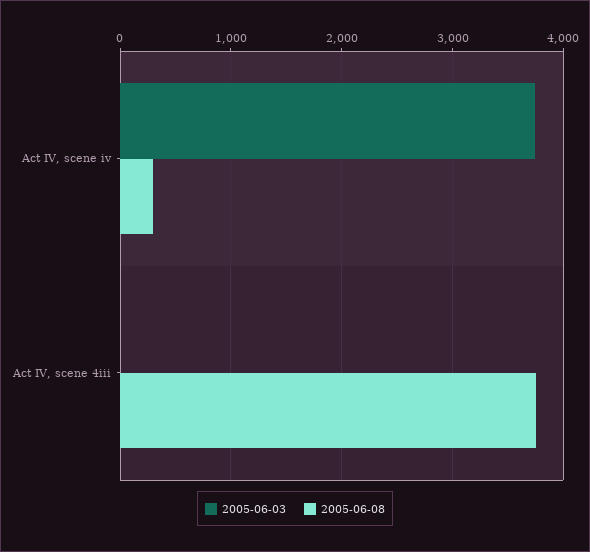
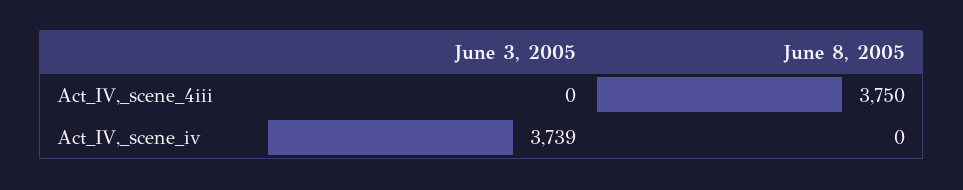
2005-06-08, Act IV, scene iv: 300 -> 0

